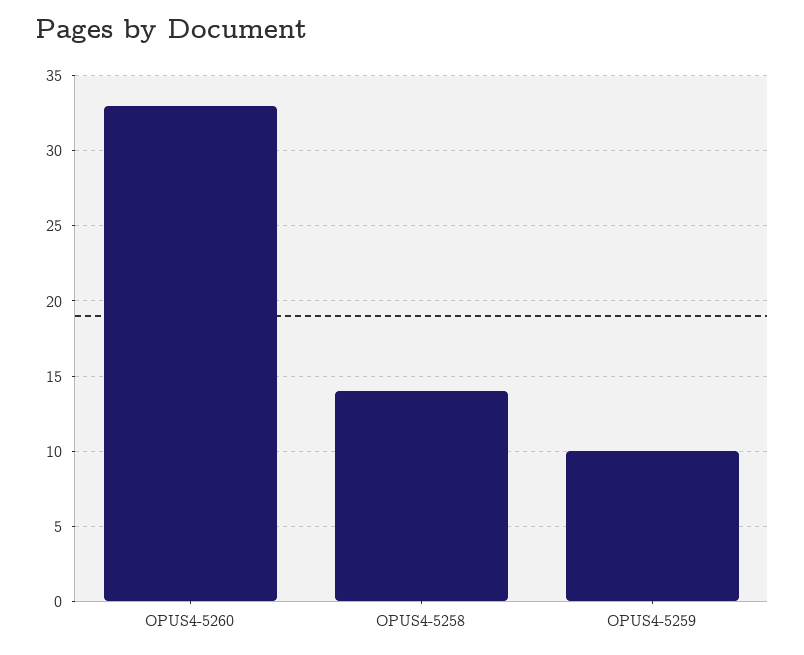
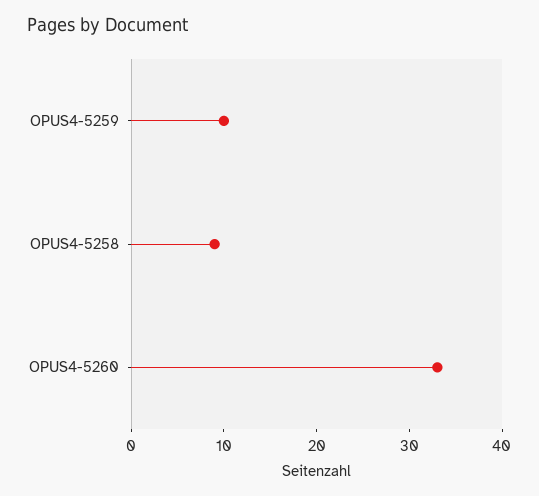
OPUS4-5258: 14 -> 9

